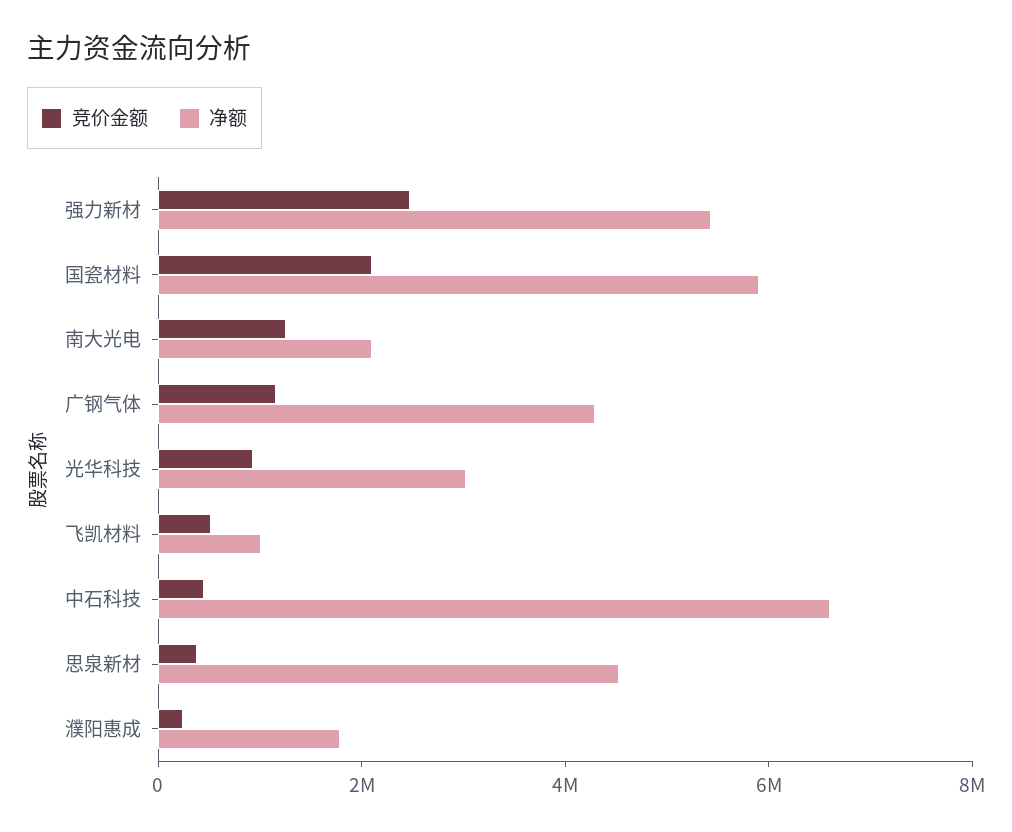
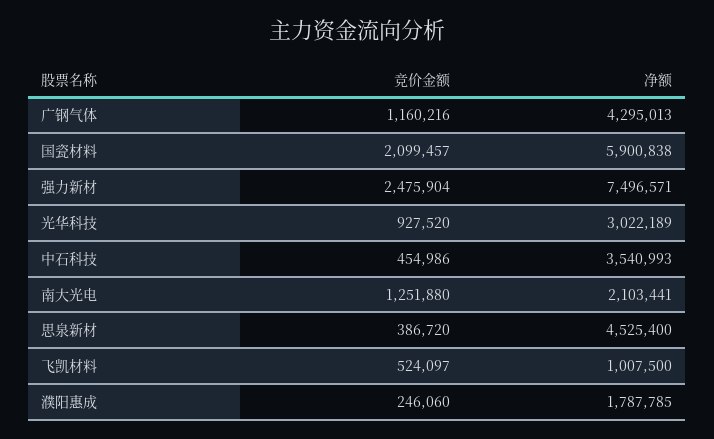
净额, 强力新材: 5500000 -> 7496571
净额, 中石科技: 6500000 -> 3540993

